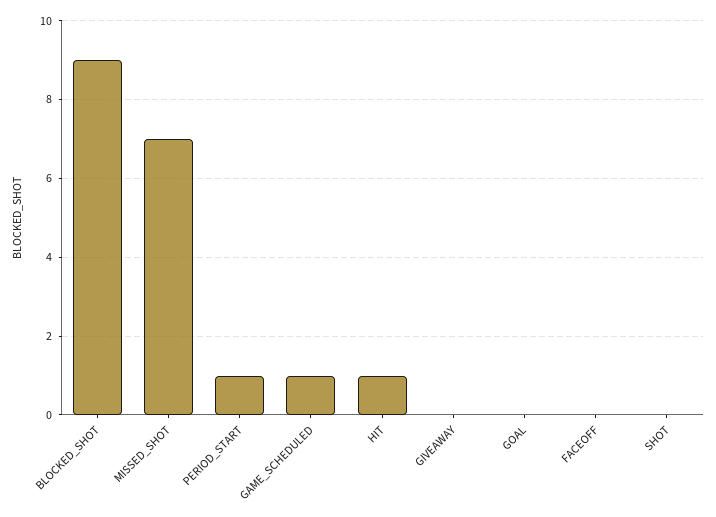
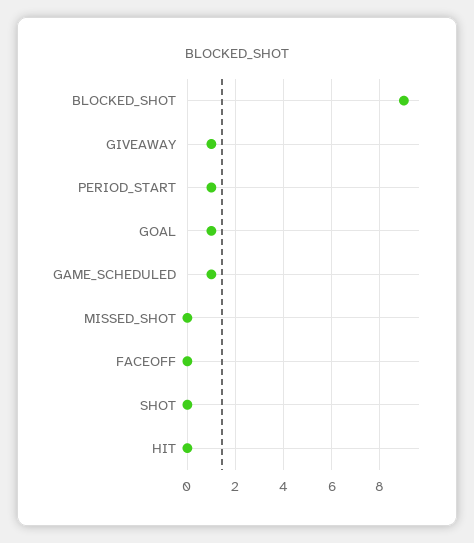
MISSED_SHOT: 7 -> 0
HIT: 1 -> 0
GIVEAWAY: 0 -> 1
GOAL: 0 -> 1

